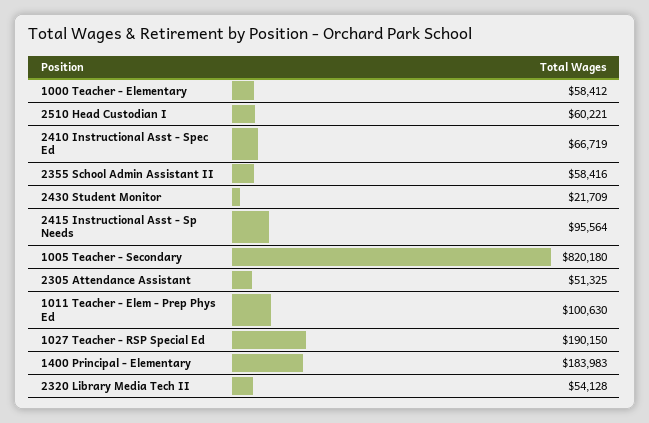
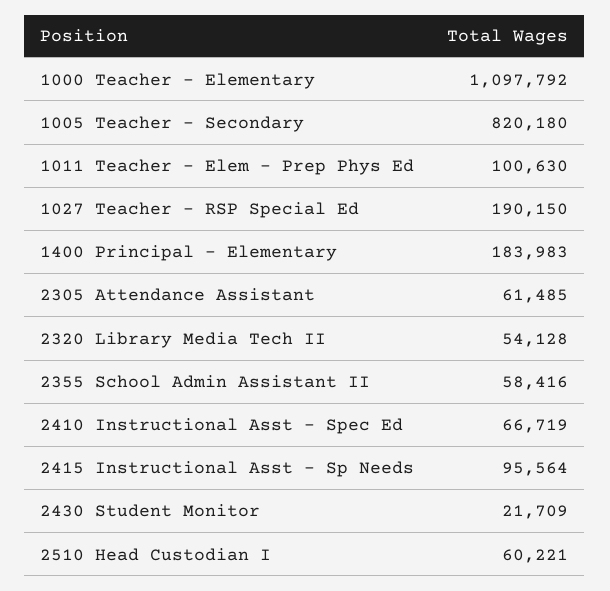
1000 Teacher - Elementary: 58412 -> 1097792
2305 Attendance Assistant: 51325 -> 61485

